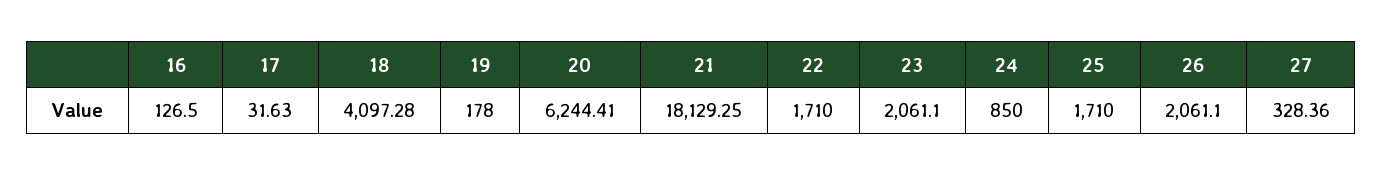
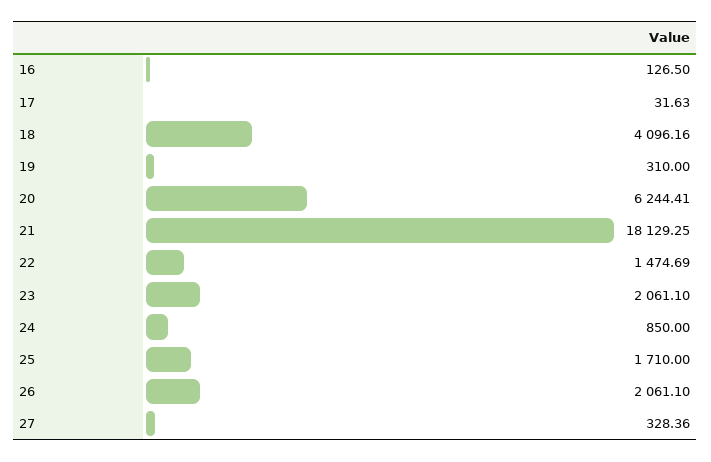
18: 4097.28 -> 4096.16
19: 178 -> 310
22: 1710 -> 1474.69

